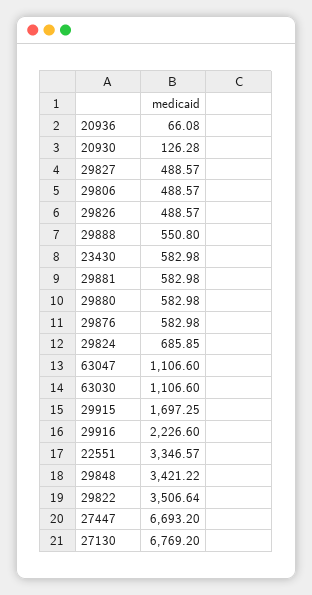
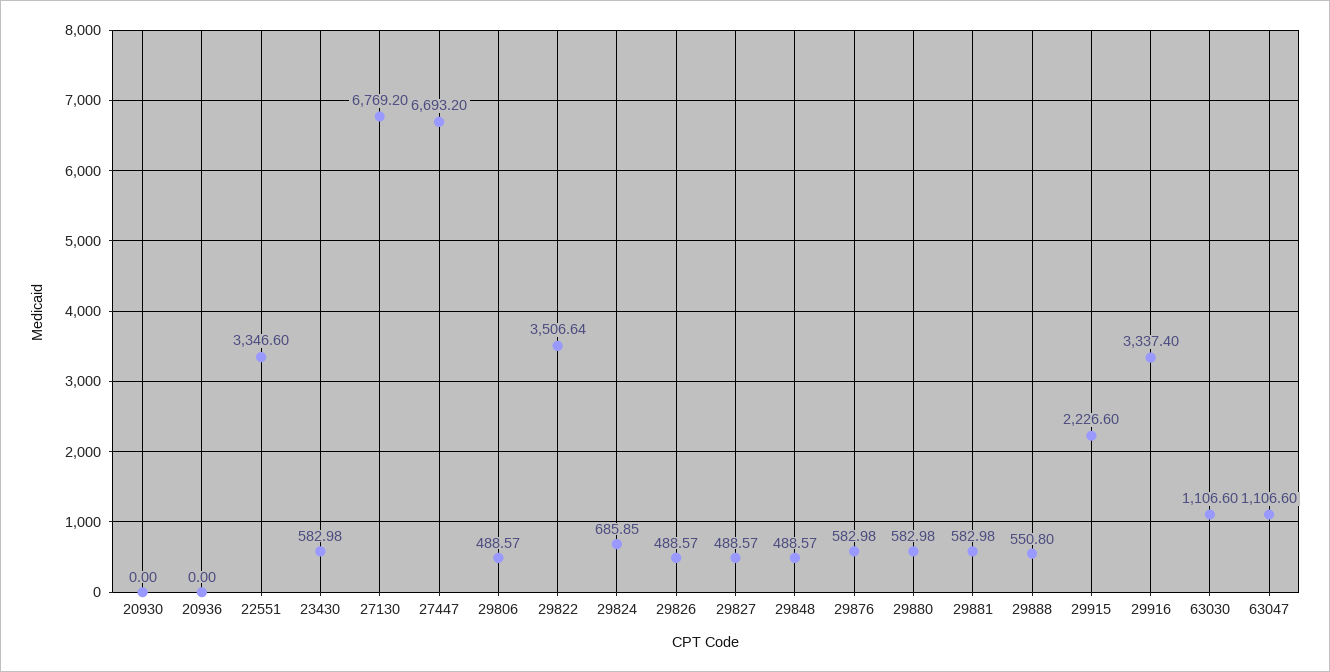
20936: 66.08 -> 0
20930: 126.28 -> 0
29915: 1697.25 -> 2226.6
29916: 2226.6 -> 3337.4
22551: 3346.57 -> 3346.6
29848: 3421.22 -> 488.57

